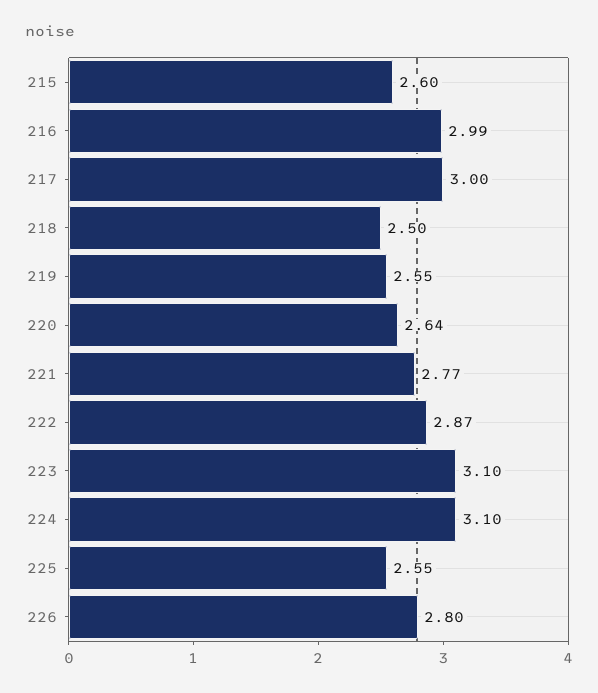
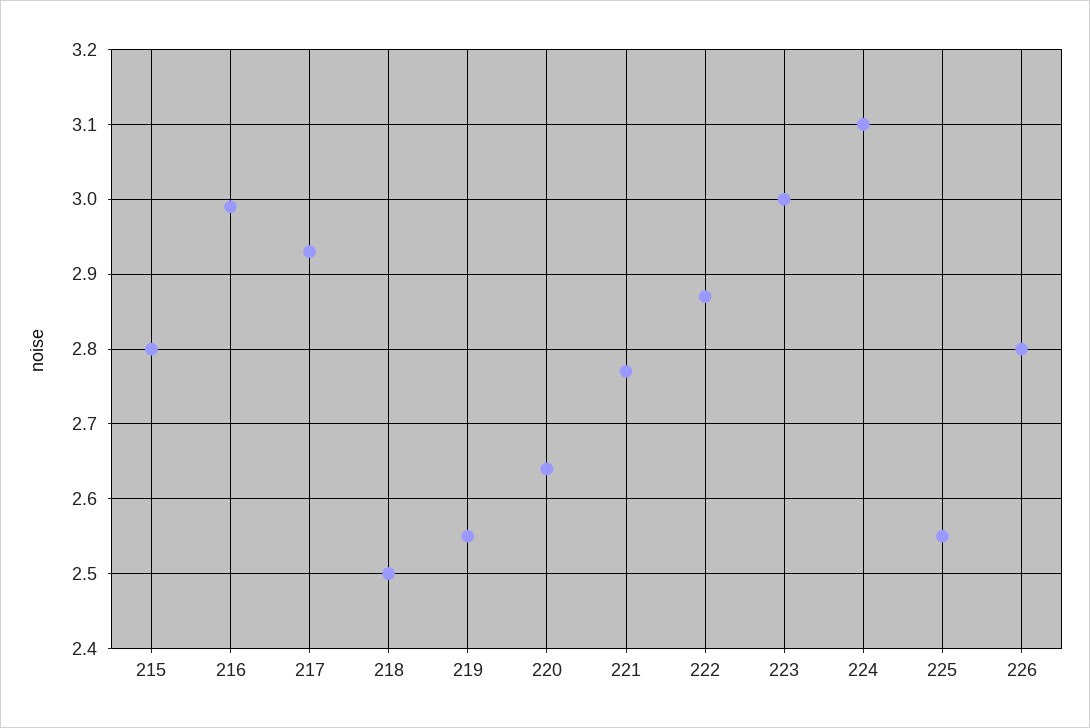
215: 2.6 -> 2.8
217: 3 -> 2.93
223: 3.1 -> 3

